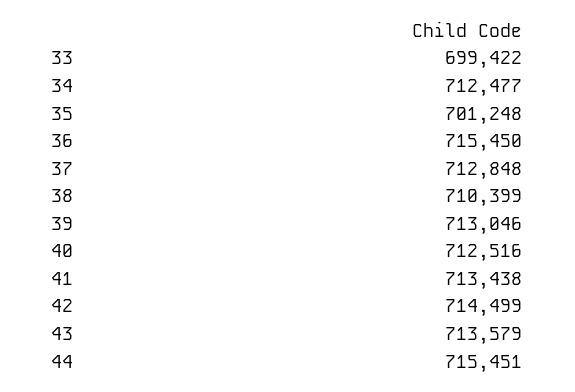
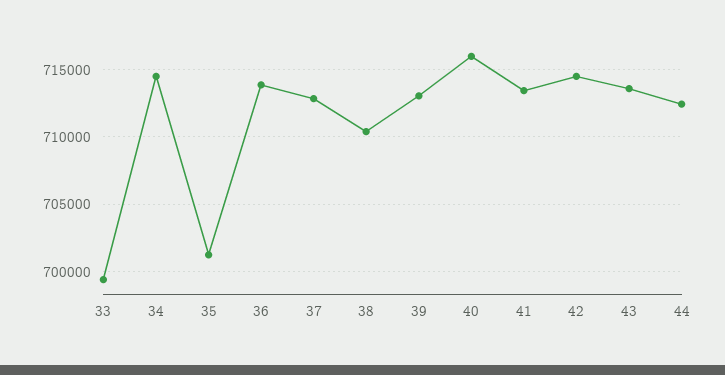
34: 712477 -> 714500
36: 715450 -> 714000
40: 712516 -> 716000
44: 715451 -> 712500

